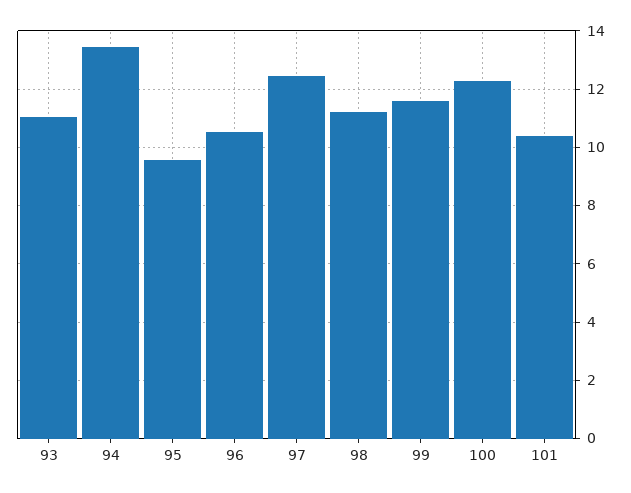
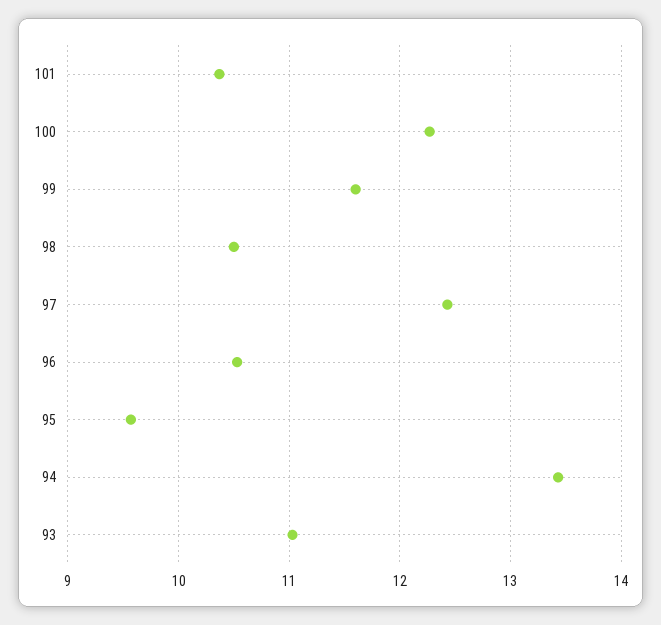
98: 11.25 -> 10.5

